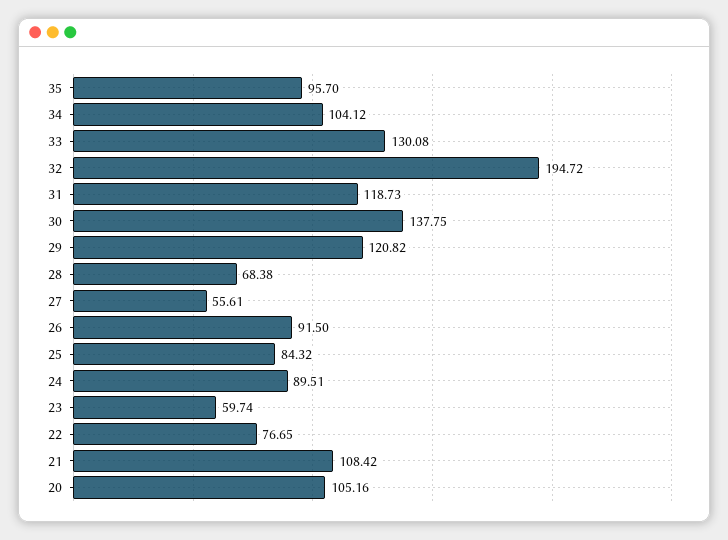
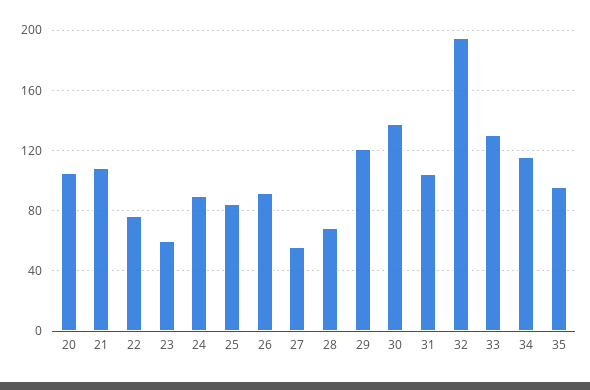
34: 104.12 -> 115
31: 118.73 -> 105

